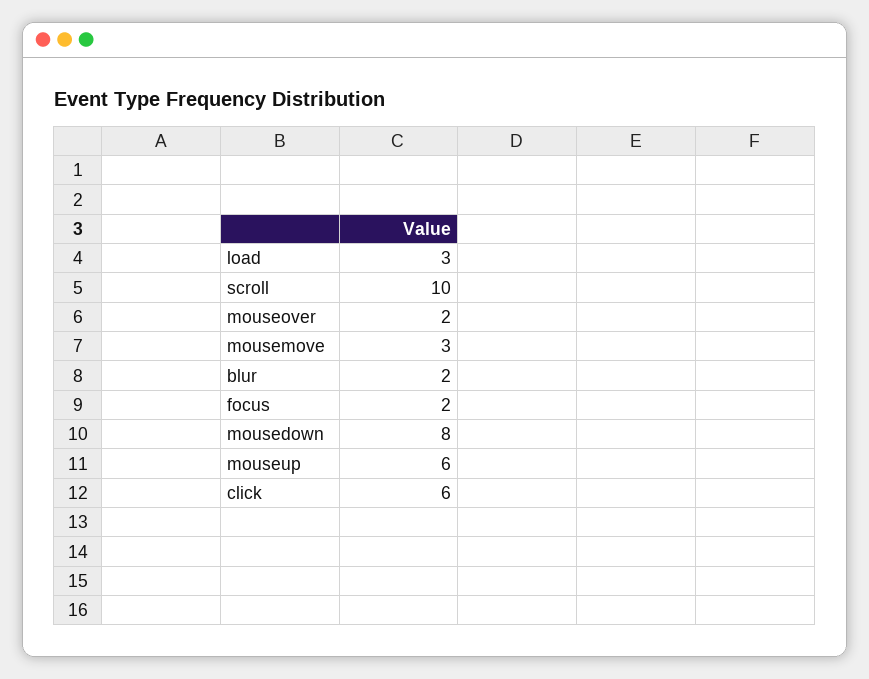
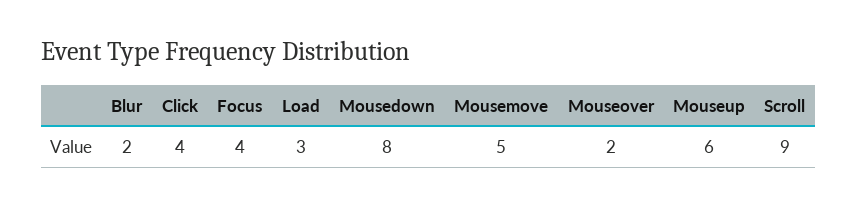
scroll: 10 -> 9
mousemove: 3 -> 5
focus: 2 -> 4
click: 6 -> 4

